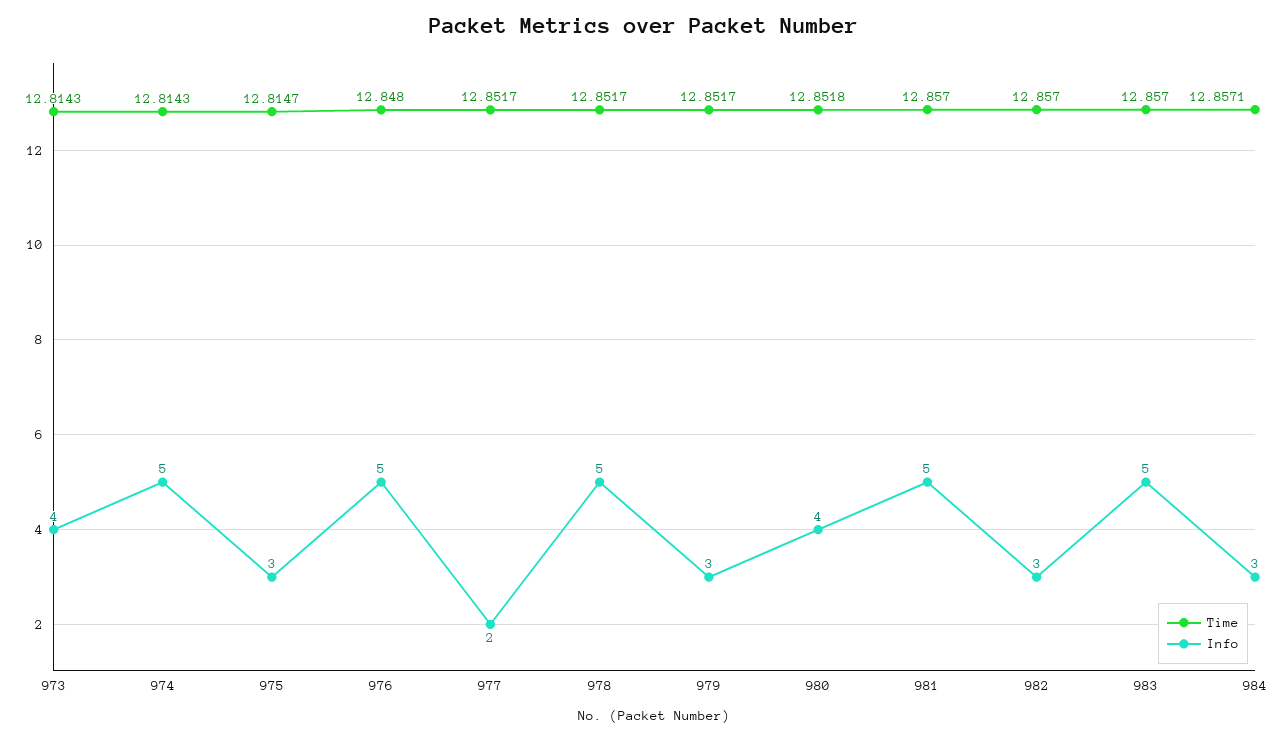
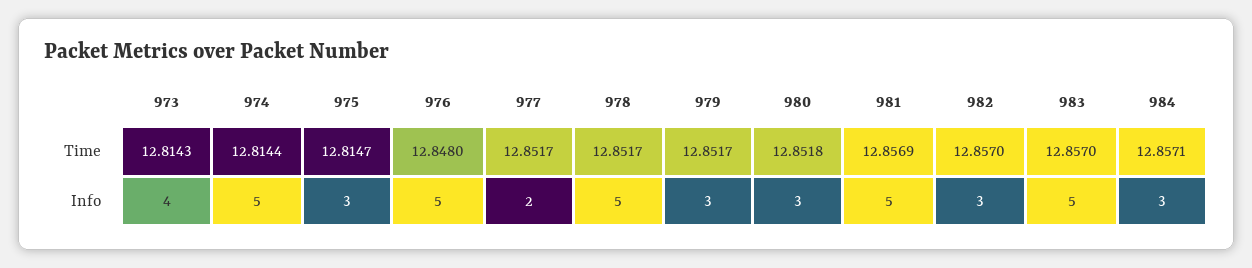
Time, 974: 12.8143 -> 12.8144
Info, 980: 4 -> 3
Time, 981: 12.857 -> 12.8569

